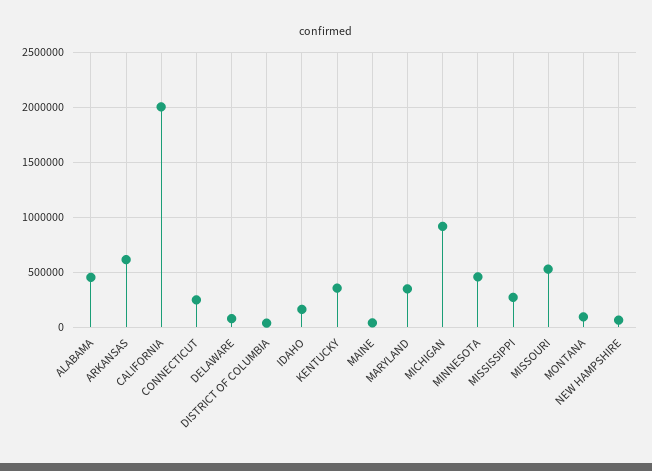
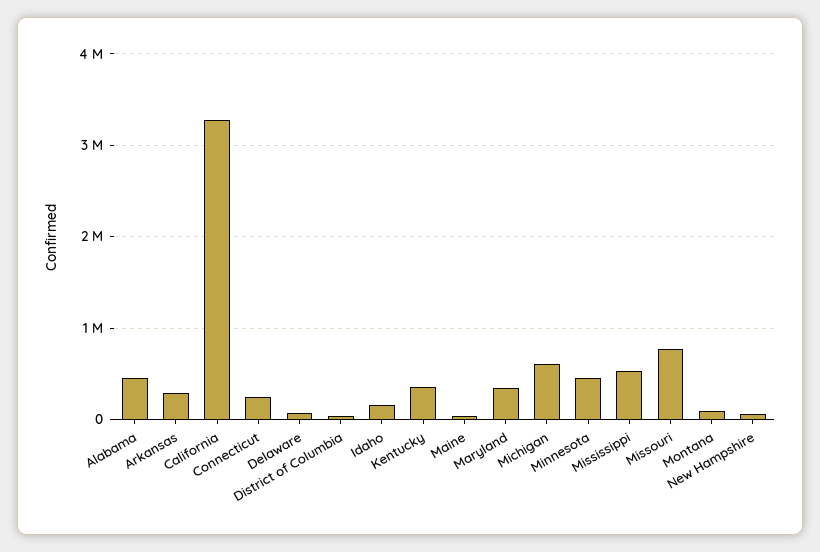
ARKANSAS: 600000 -> 300000
CALIFORNIA: 2000000 -> 3300000
MICHIGAN: 900000 -> 600000
MISSISSIPPI: 300000 -> 500000
MISSOURI: 500000 -> 800000

